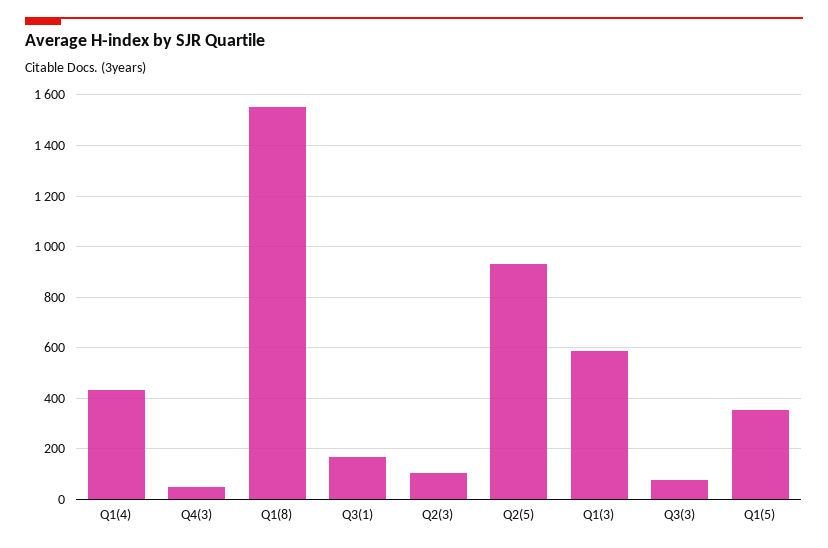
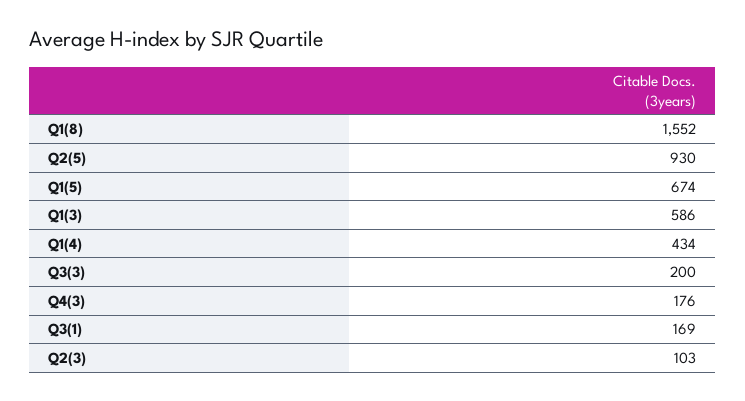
Q4(3): 50 -> 176
Q3(3): 75 -> 200
Q1(5): 350 -> 674

